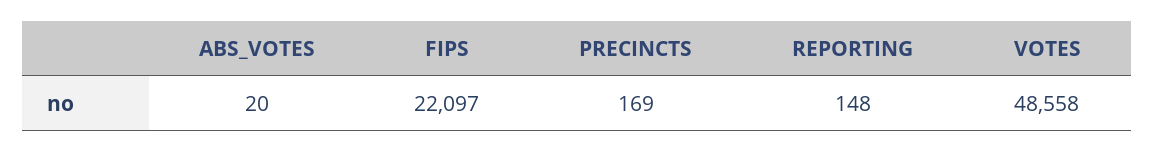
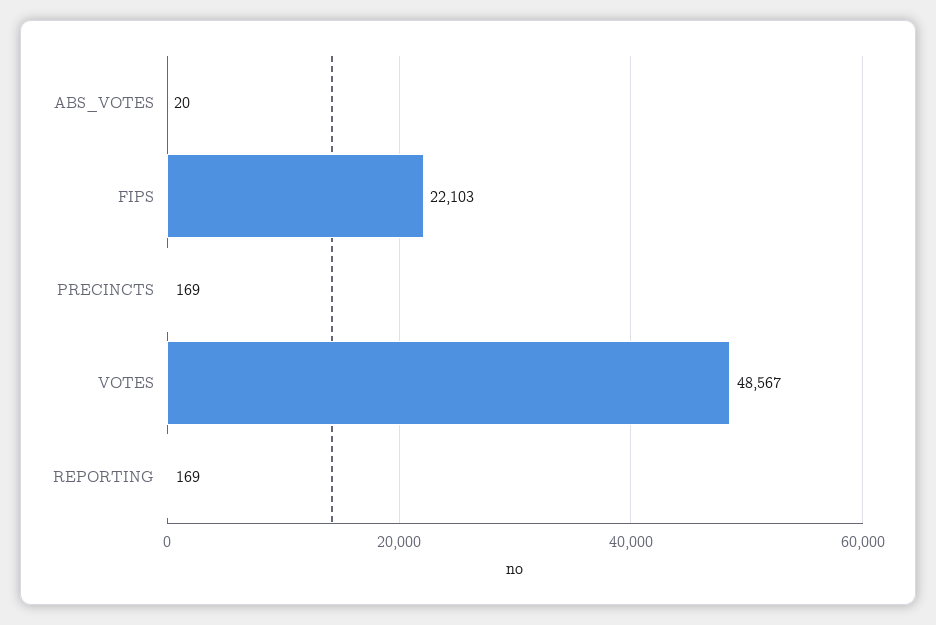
FIPS: 22097 -> 22103
REPORTING: 148 -> 169
VOTES: 48558 -> 48567

